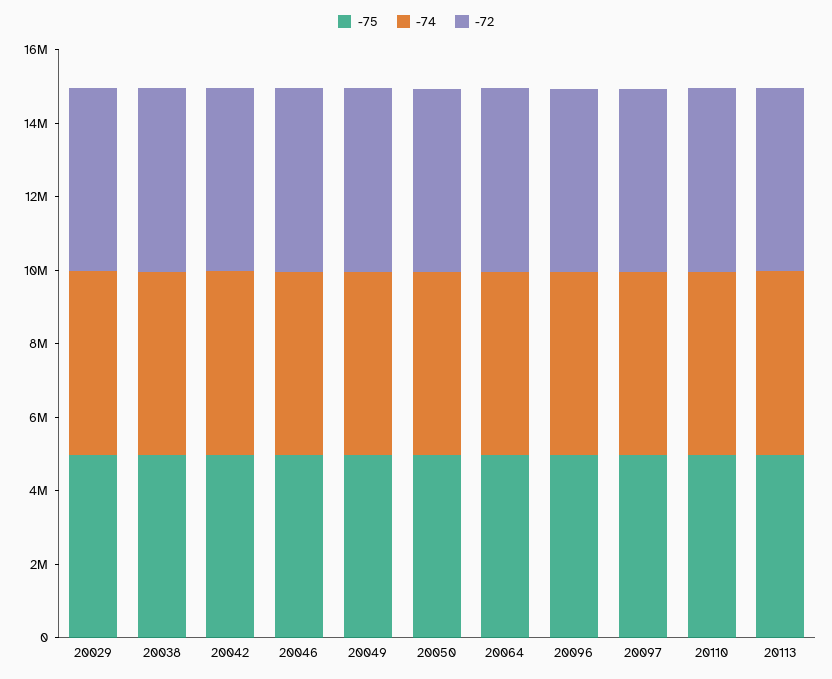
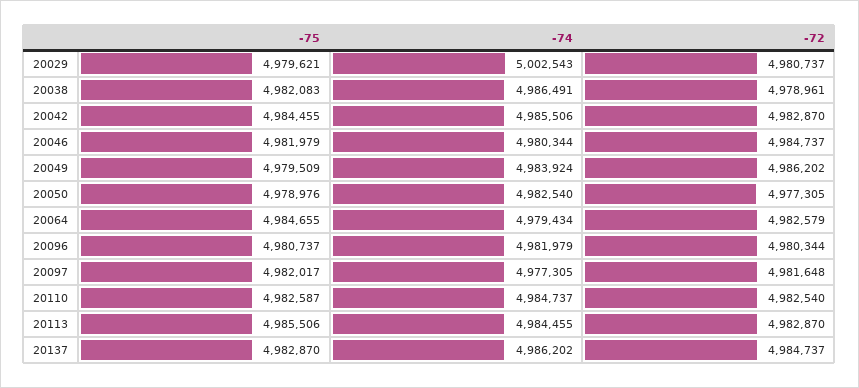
-75, 20137: none -> 4982870
-74, 20137: none -> 4986202
-72, 20137: none -> 4984737

